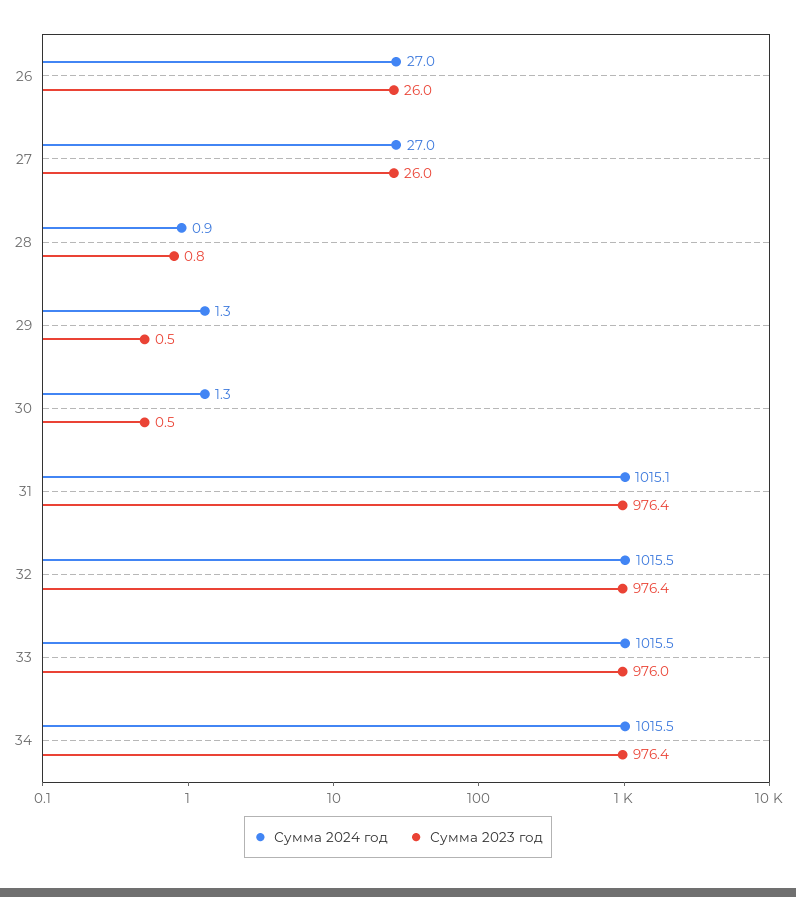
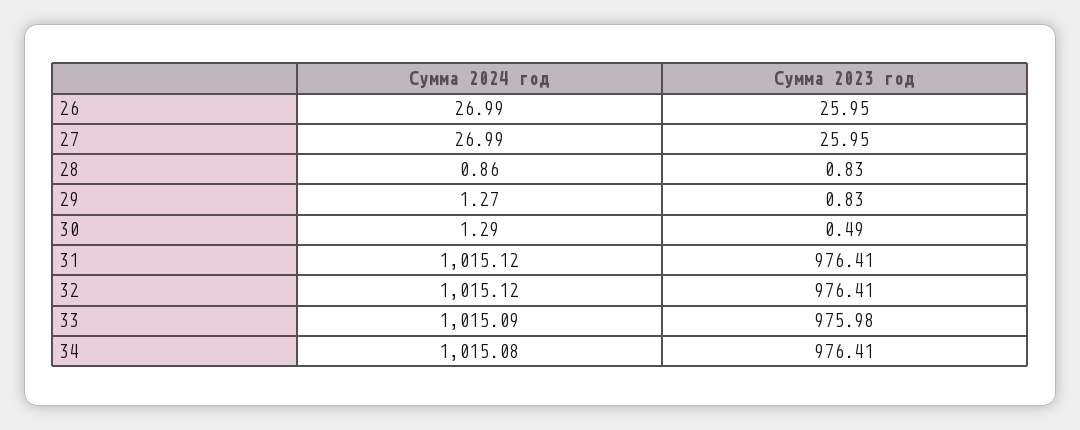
Сумма 2023 год, 29: 0.5 -> 0.83
Сумма 2024 год, 32: 1015.5 -> 1015.12
Сумма 2024 год, 33: 1015.5 -> 1015.09
Сумма 2024 год, 34: 1015.5 -> 1015.08

